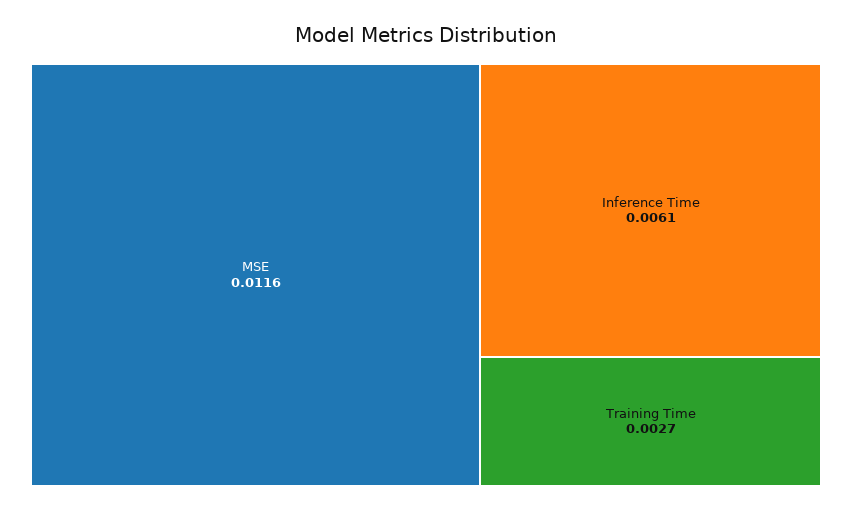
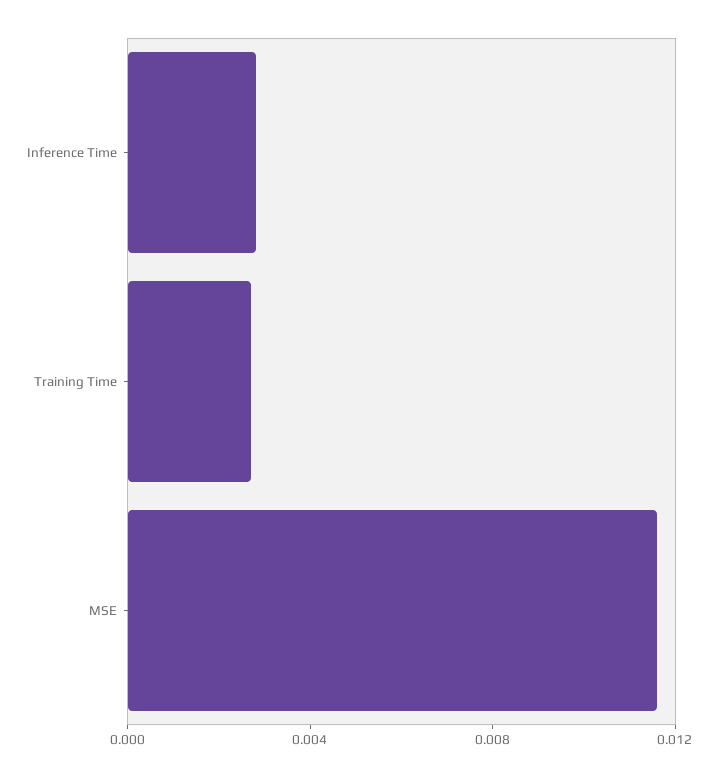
Inference Time: 0.0061 -> 0.003

